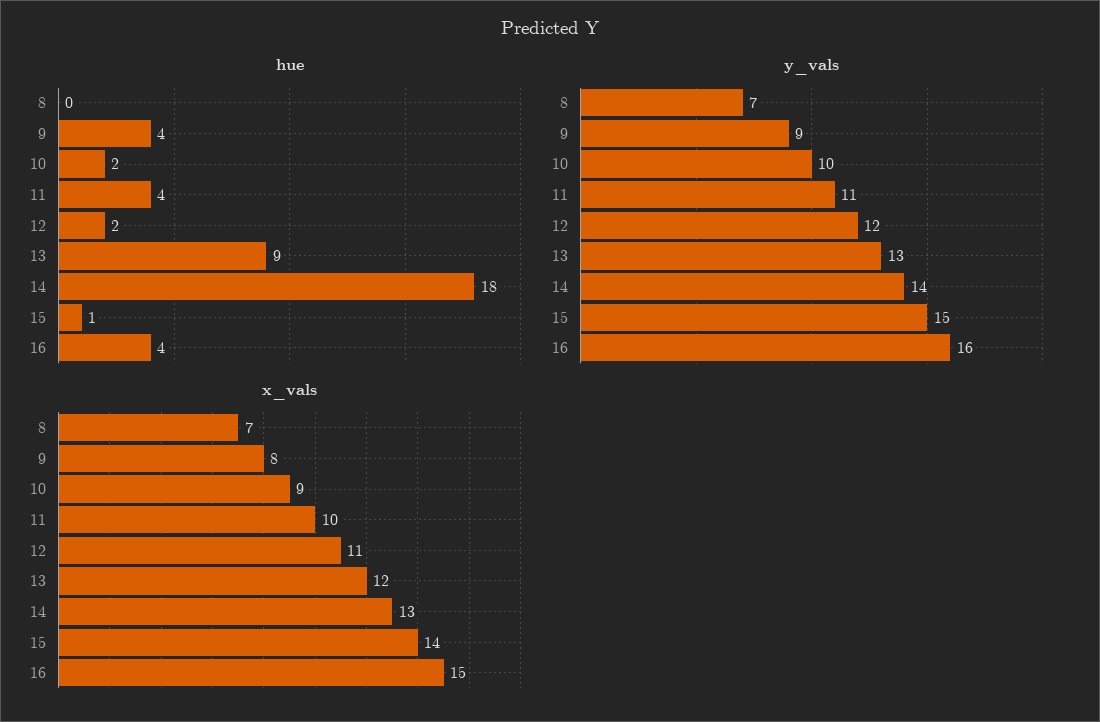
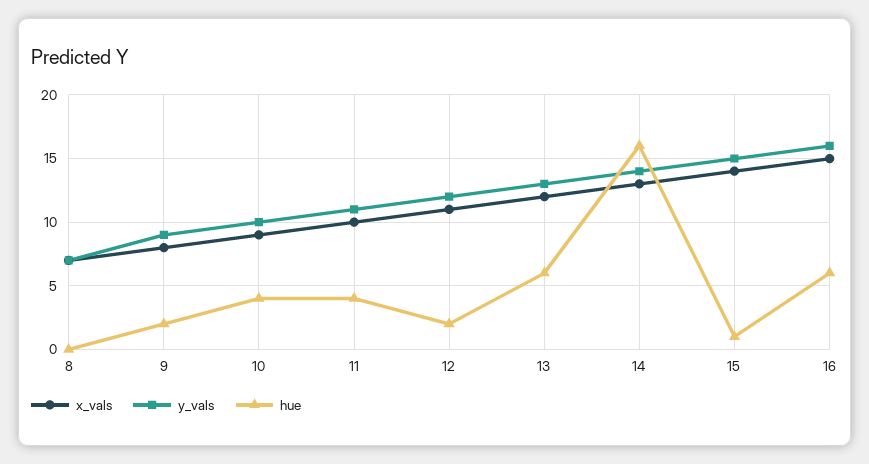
hue, 9: 4 -> 2
hue, 10: 2 -> 4
hue, 13: 9 -> 6
hue, 14: 18 -> 16
hue, 16: 4 -> 6

